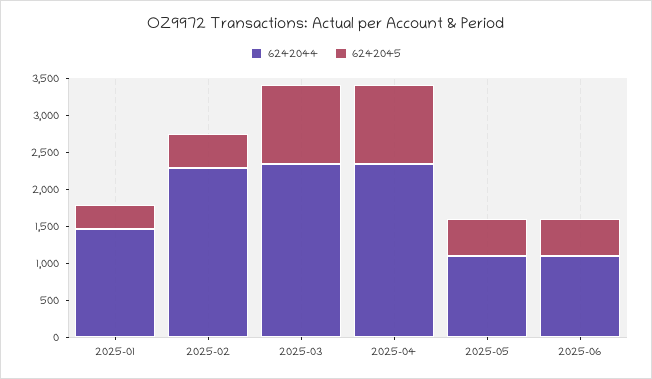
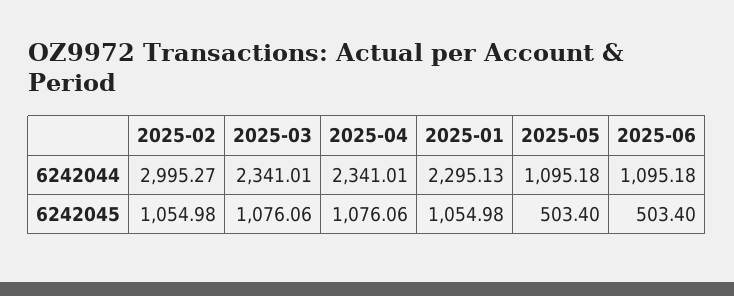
6242044, 2025-01: 1500 -> 2295.13
6242045, 2025-01: 250 -> 1054.98
6242044, 2025-02: 2250 -> 2995.27
6242045, 2025-02: 500 -> 1054.98

